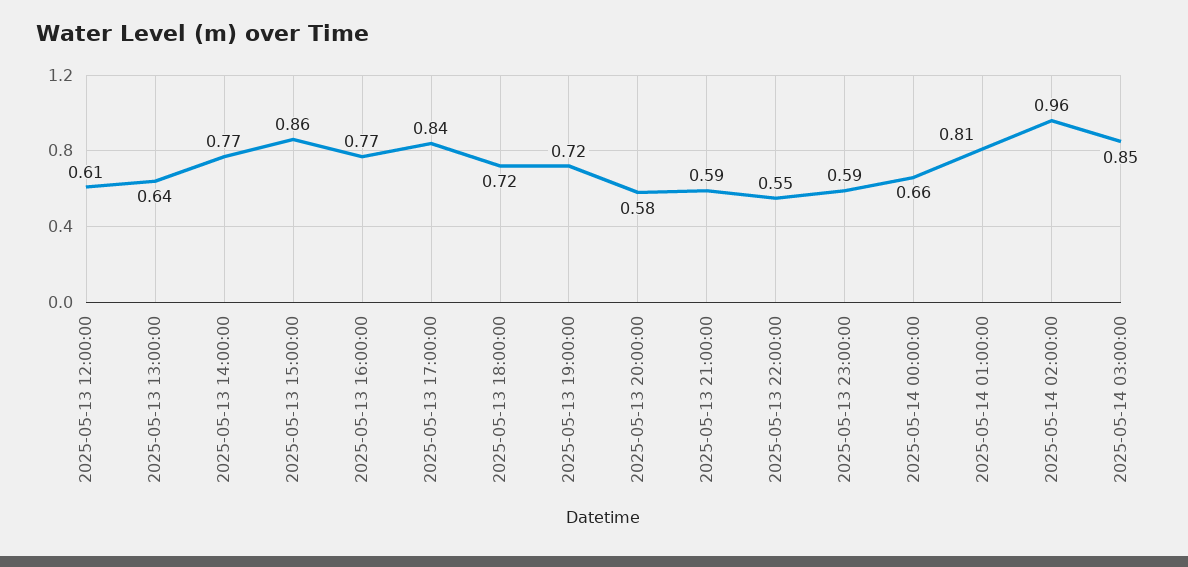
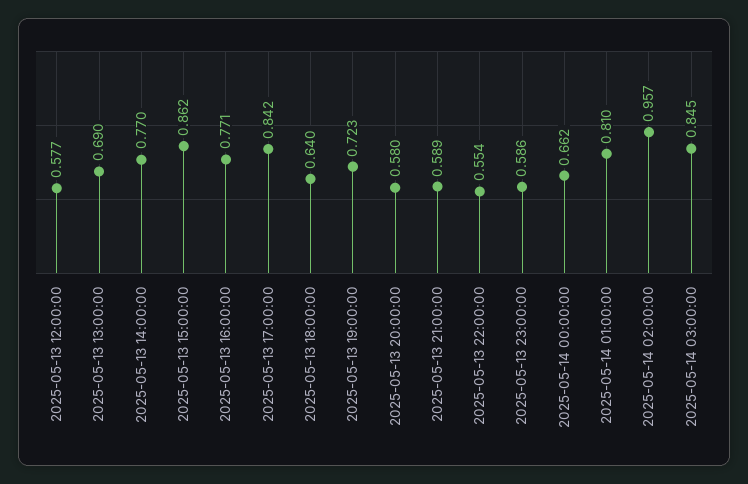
2025-05-13 12:00:00: 0.61 -> 0.577
2025-05-13 13:00:00: 0.64 -> 0.69
2025-05-13 18:00:00: 0.72 -> 0.64

